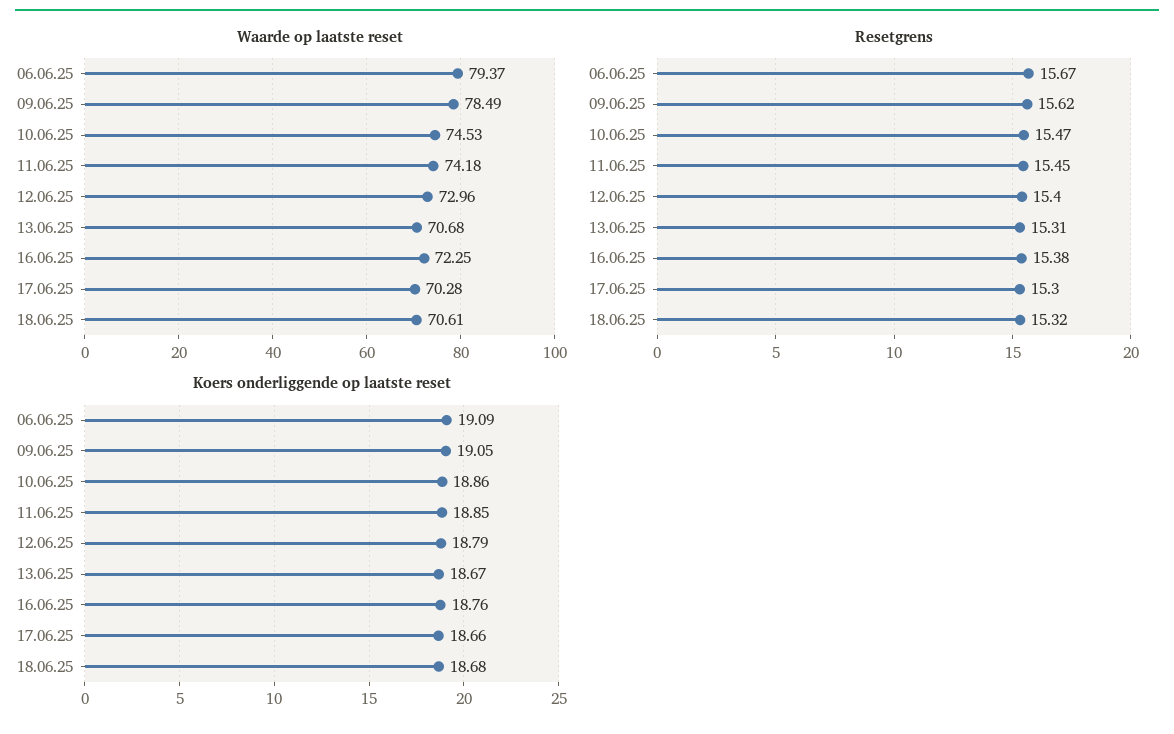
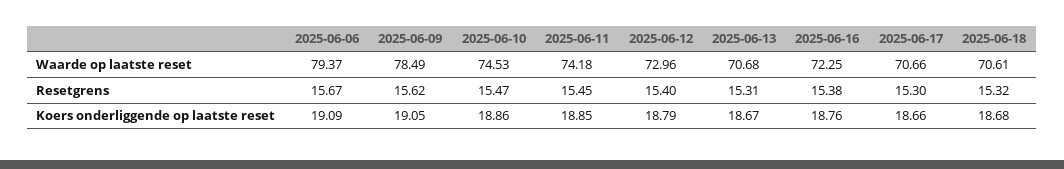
Waarde op laatste reset, 17.06.25: 70.28 -> 70.66

